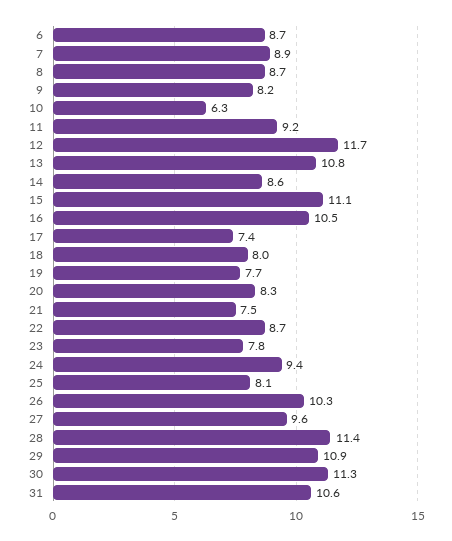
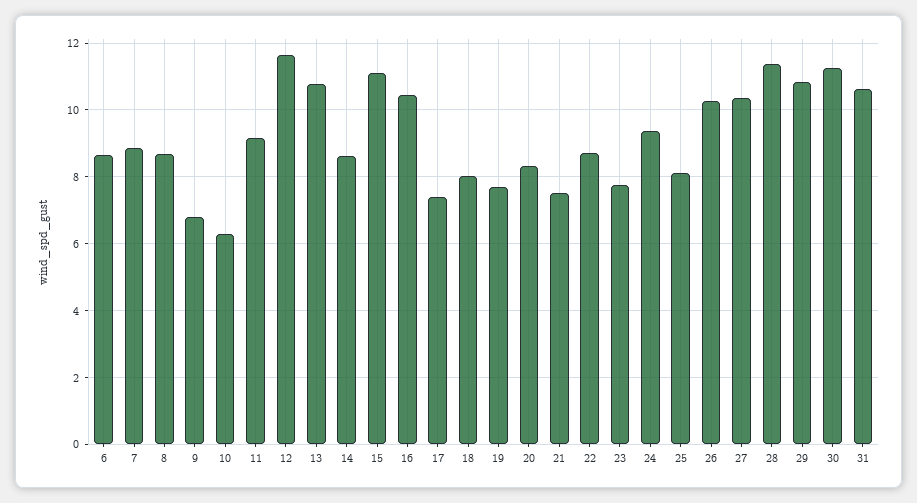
9: 8.2 -> 6.8
27: 9.6 -> 10.4

